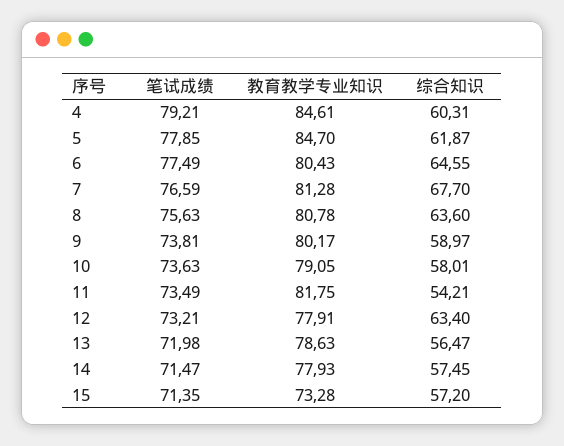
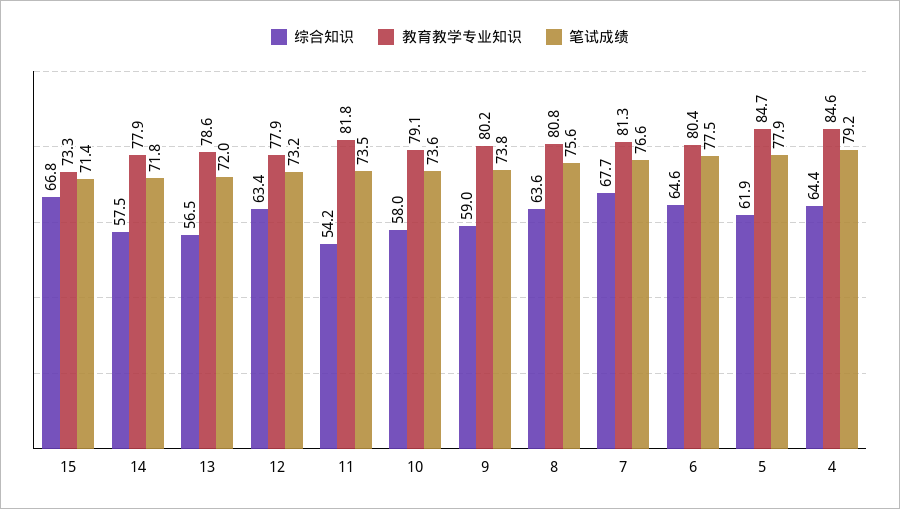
综合知识, 4: 60.31 -> 64.4
笔试成绩, 14: 71.47 -> 71.8
综合知识, 15: 57.2 -> 66.8

